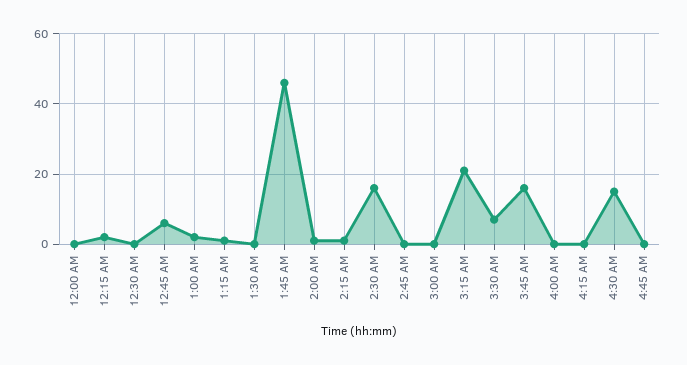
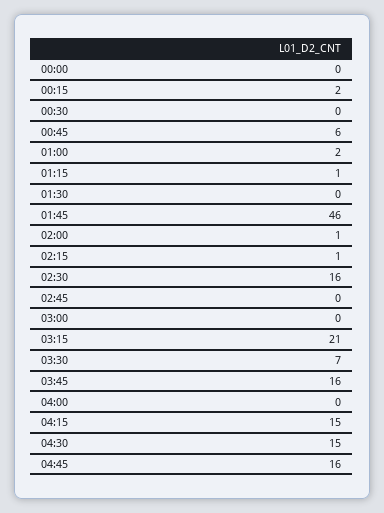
4:15 AM: 0 -> 15
4:45 AM: 0 -> 16

